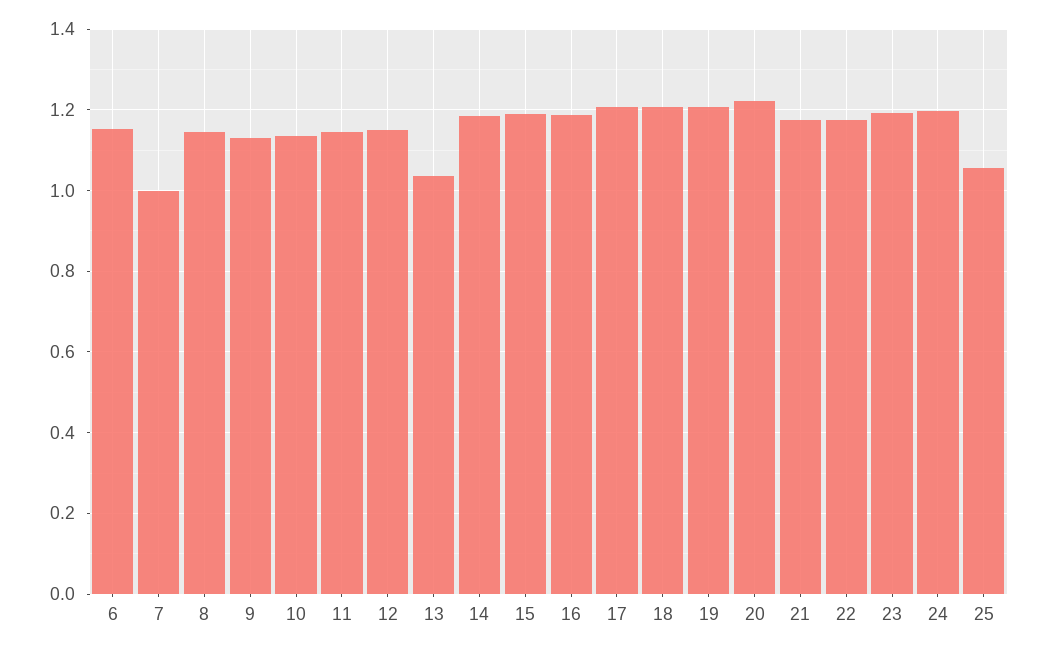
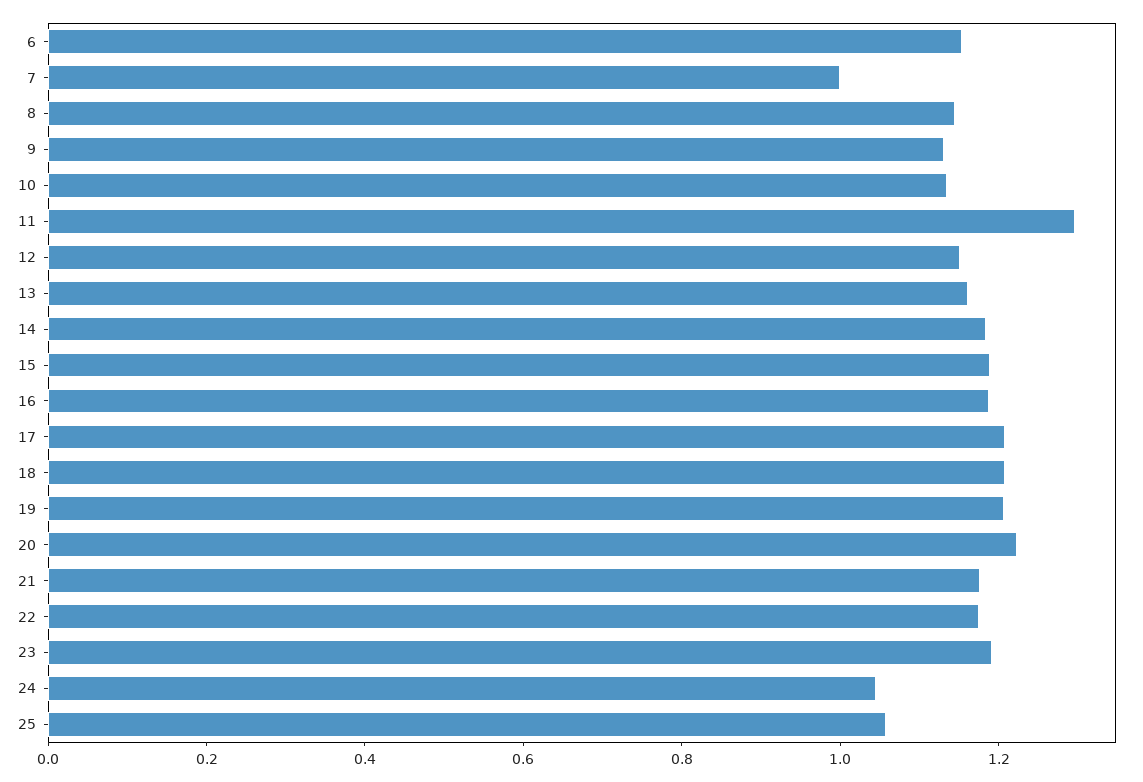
11: 1.14 -> 1.3
13: 1.04 -> 1.15
24: 1.2 -> 1.05

